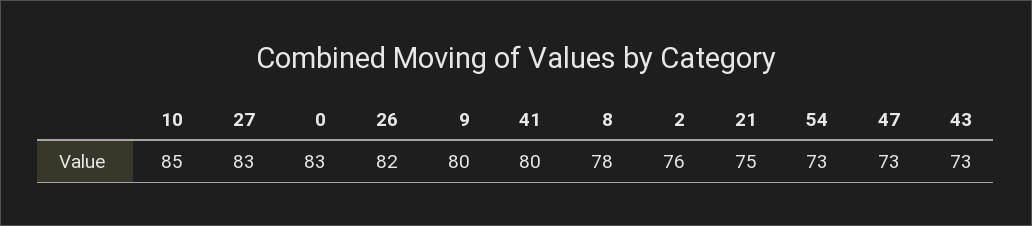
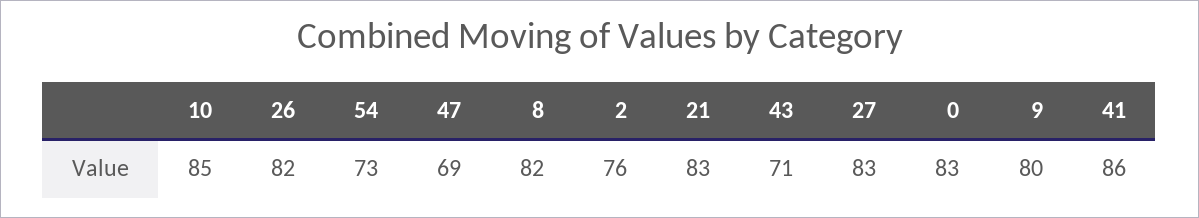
41: 80 -> 86
8: 78 -> 82
21: 75 -> 83
47: 73 -> 69
43: 73 -> 71

